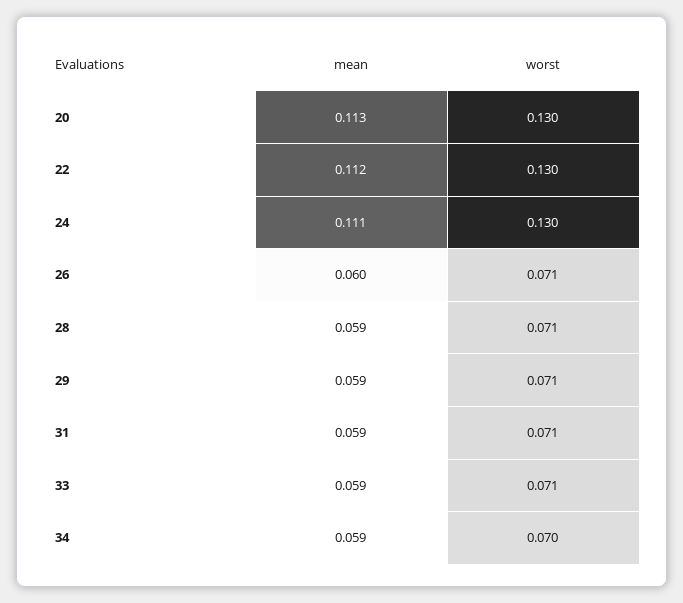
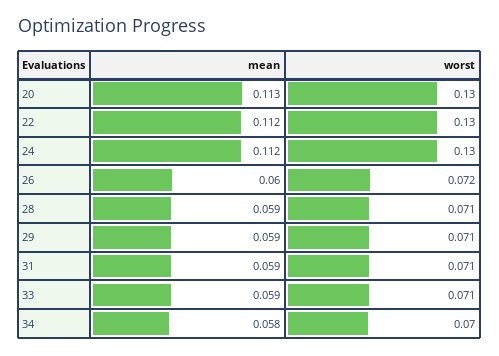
mean, 24: 0.111 -> 0.112
worst, 26: 0.071 -> 0.072
mean, 34: 0.059 -> 0.058

